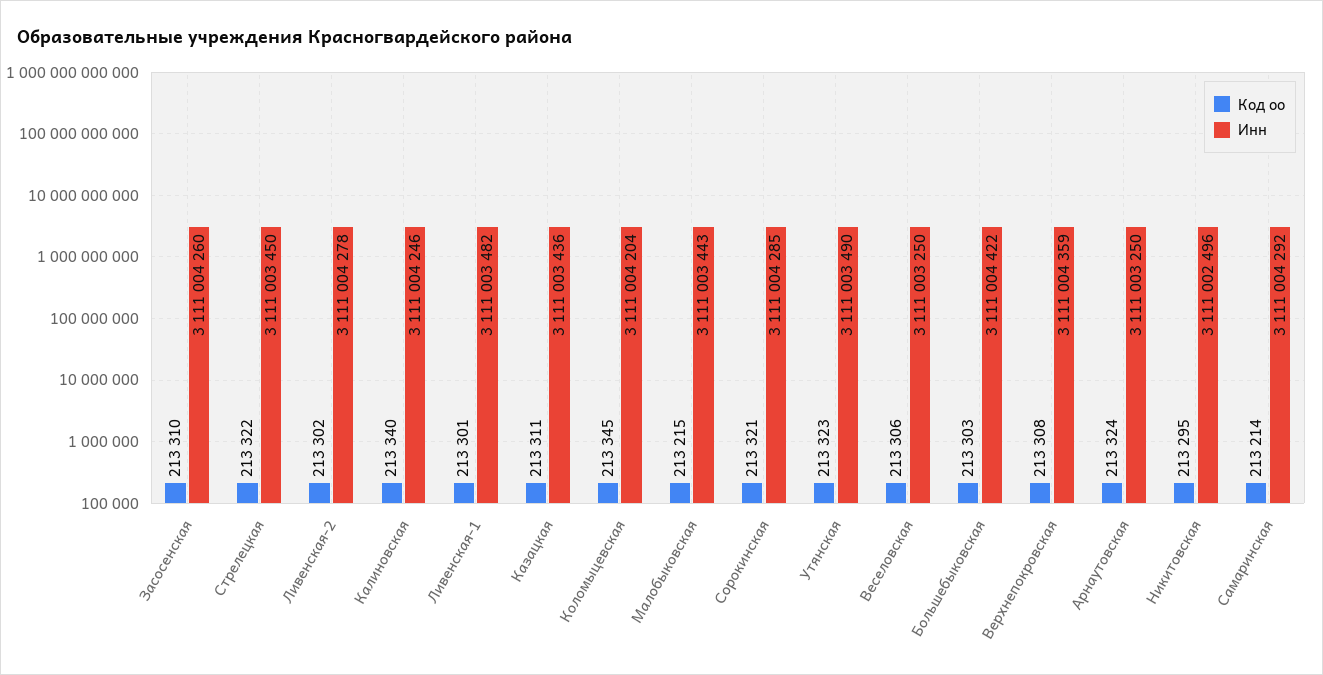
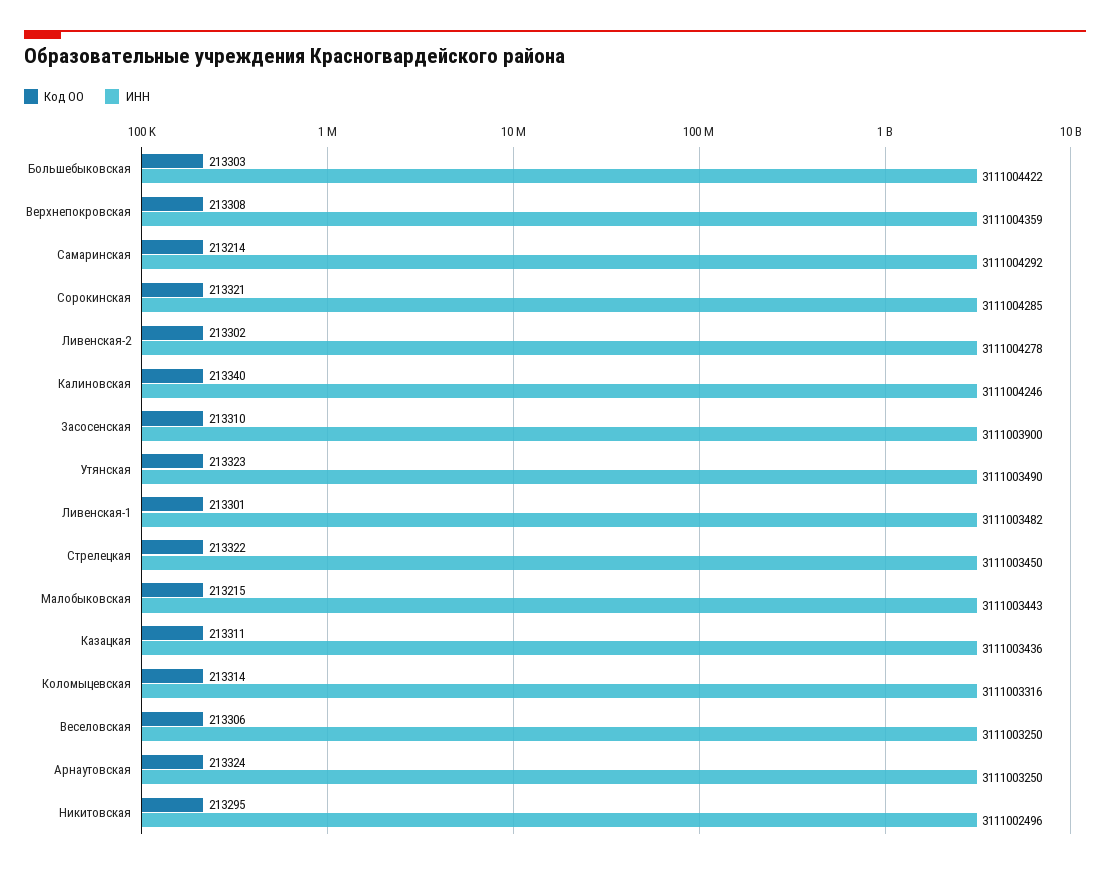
Инн, Засосенская: 3111004260 -> 3111003900
Код оо, Коломыцевская: 213345 -> 213314
Инн, Коломыцевская: 3111004204 -> 3111003316

